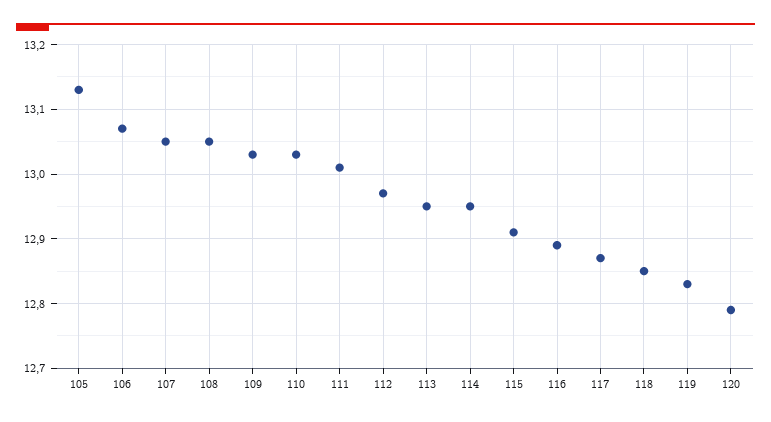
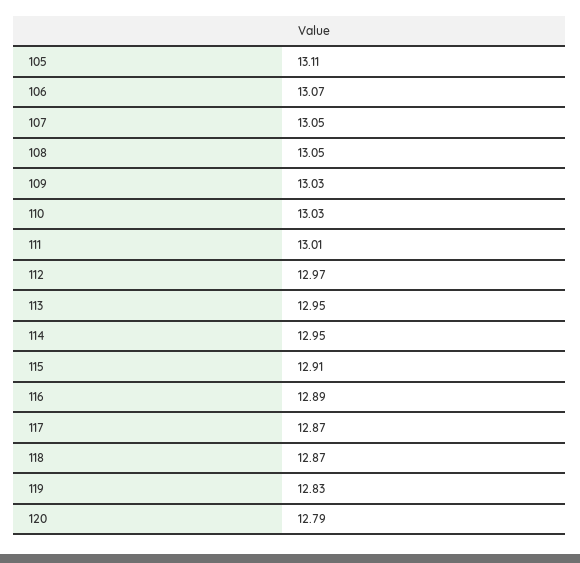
105: 13.13 -> 13.11
118: 12.85 -> 12.87

